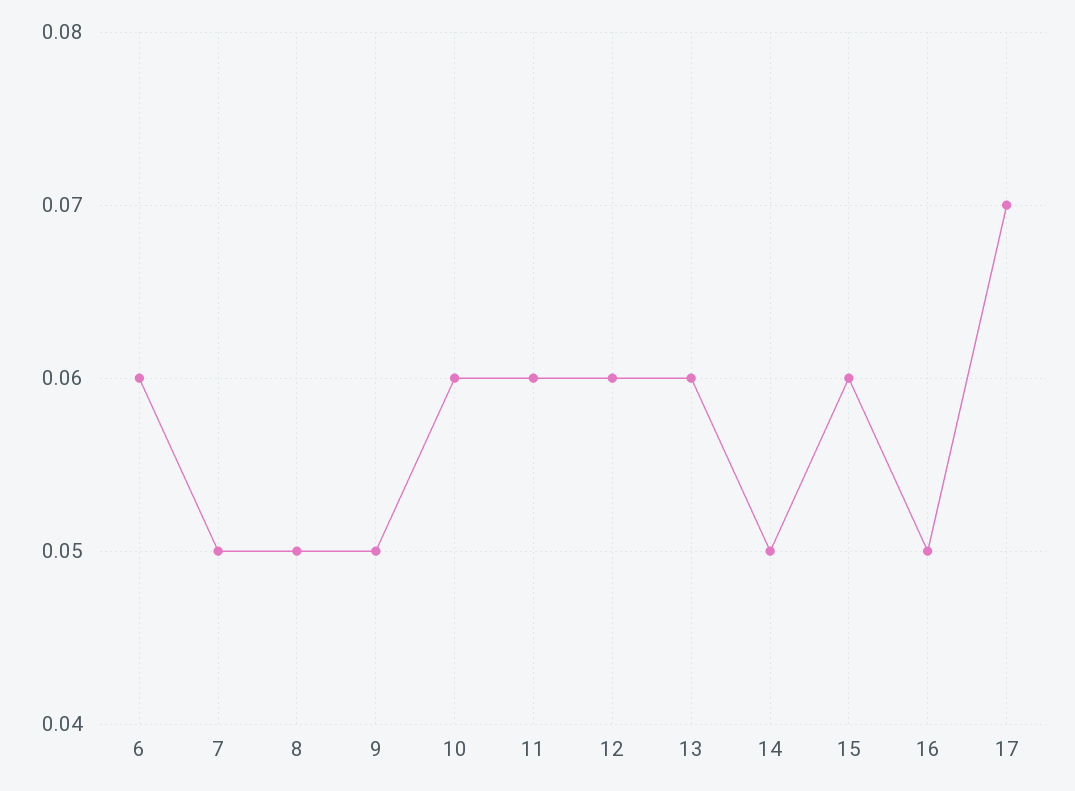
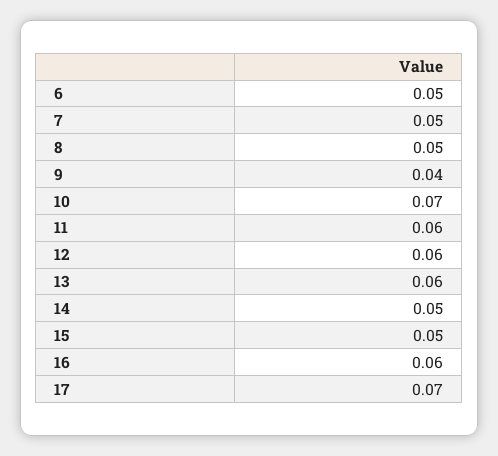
6: 0.06 -> 0.05
9: 0.05 -> 0.04
10: 0.06 -> 0.07
15: 0.06 -> 0.05
16: 0.05 -> 0.06

